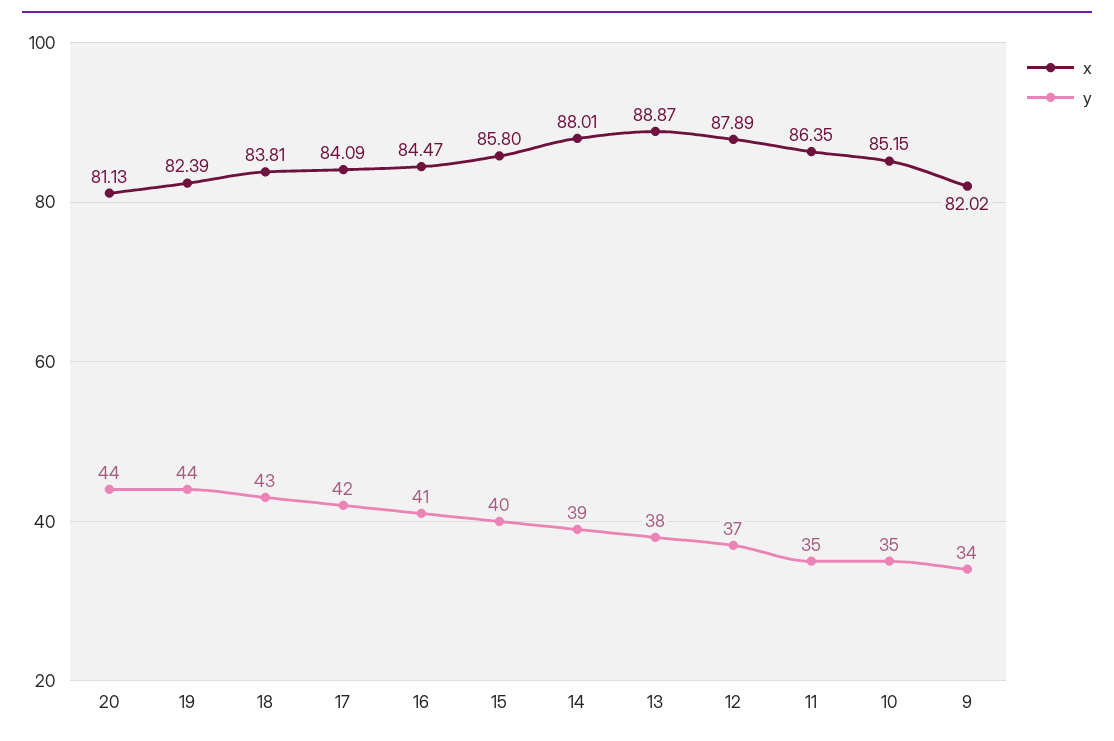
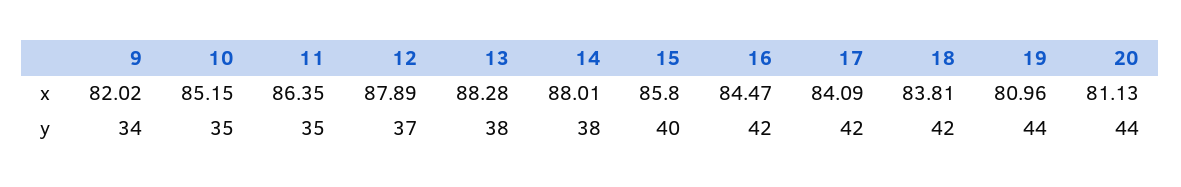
x, 19: 82.39 -> 80.96
y, 18: 43 -> 42
y, 16: 41 -> 42
y, 14: 39 -> 38
x, 13: 88.87 -> 88.28

